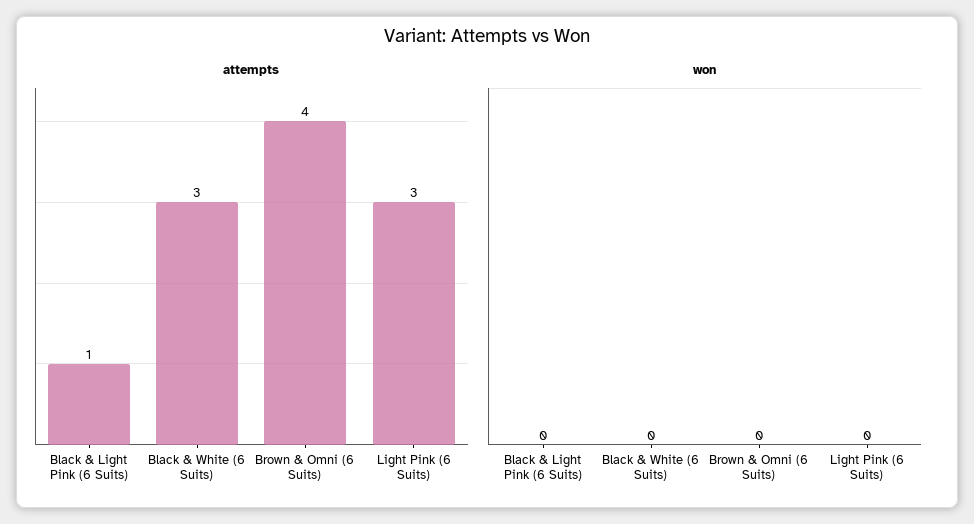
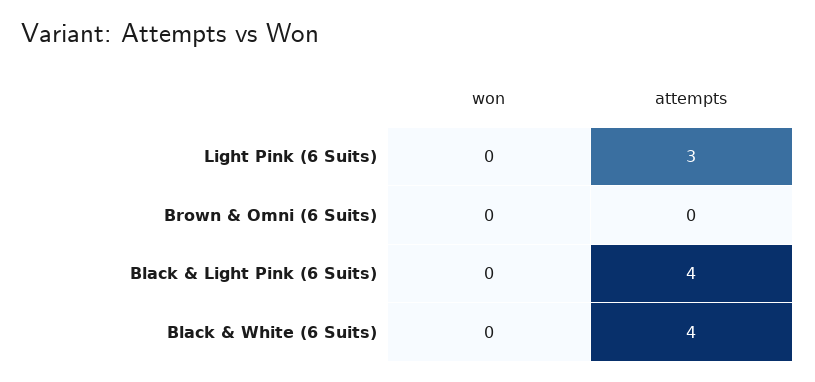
attempts, Black & Light Pink (6 Suits): 1 -> 4
attempts, Black & White (6 Suits): 3 -> 4
attempts, Brown & Omni (6 Suits): 4 -> 0

